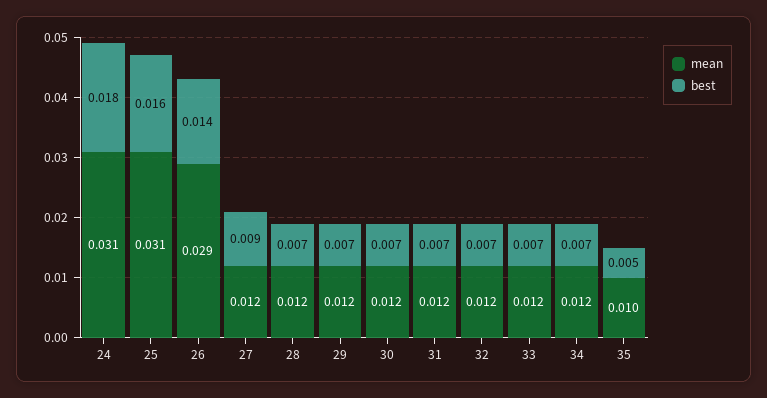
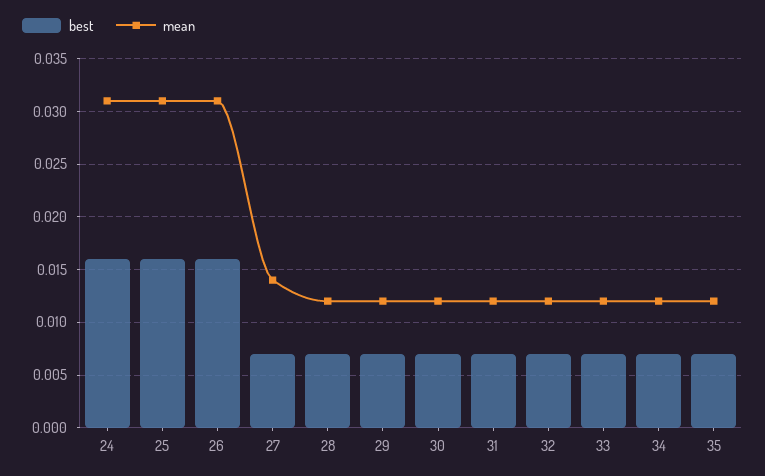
best, 24: 0.018 -> 0.016
mean, 26: 0.029 -> 0.031
best, 26: 0.014 -> 0.016
mean, 27: 0.012 -> 0.014
best, 27: 0.009 -> 0.007
mean, 35: 0.01 -> 0.012
best, 35: 0.005 -> 0.007

